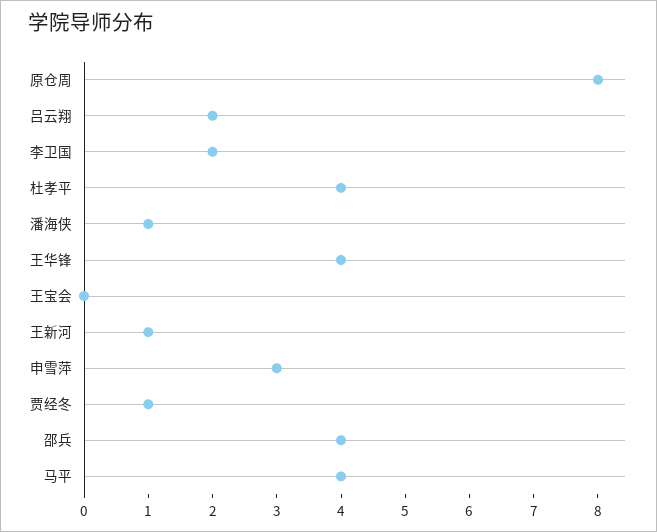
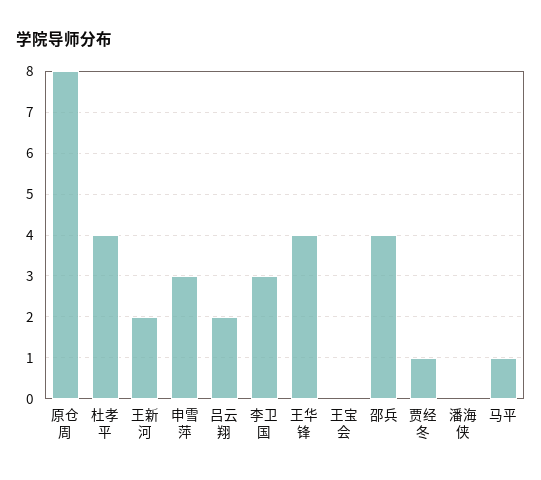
李卫国: 2 -> 3
潘海侠: 1 -> 0
王新河: 1 -> 2
马平: 4 -> 1

